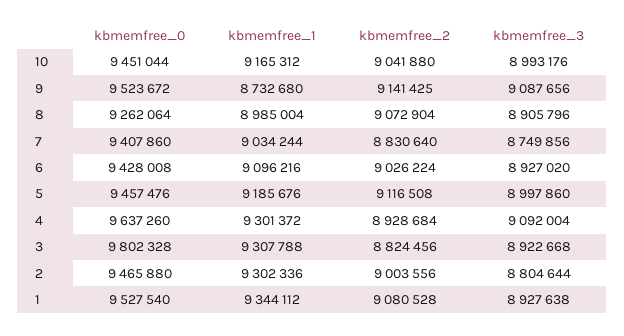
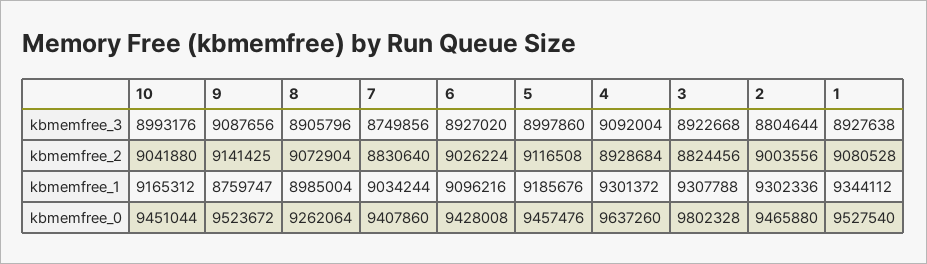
kbmemfree_1, 9: 8732680 -> 8759747

